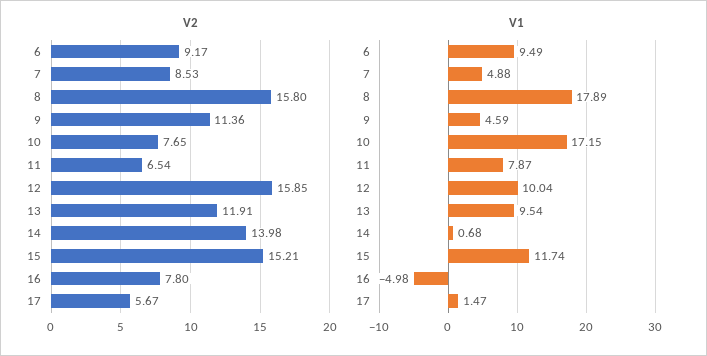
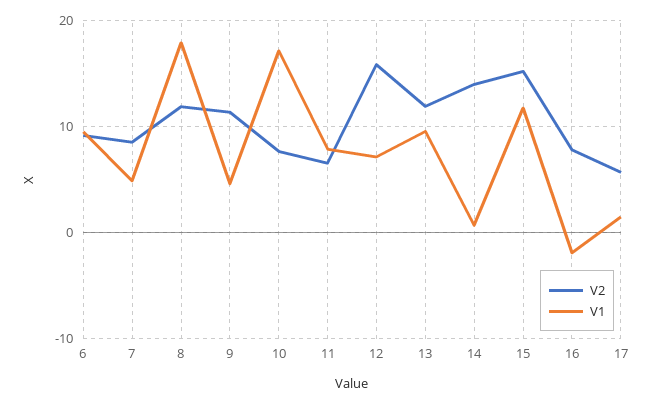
V2, 8: 15.8 -> 12
V1, 12: 10.04 -> 7
V1, 16: -4.98 -> -2

